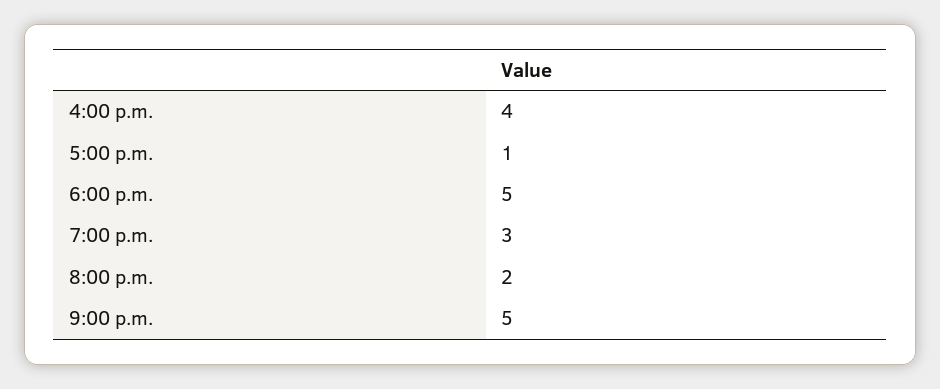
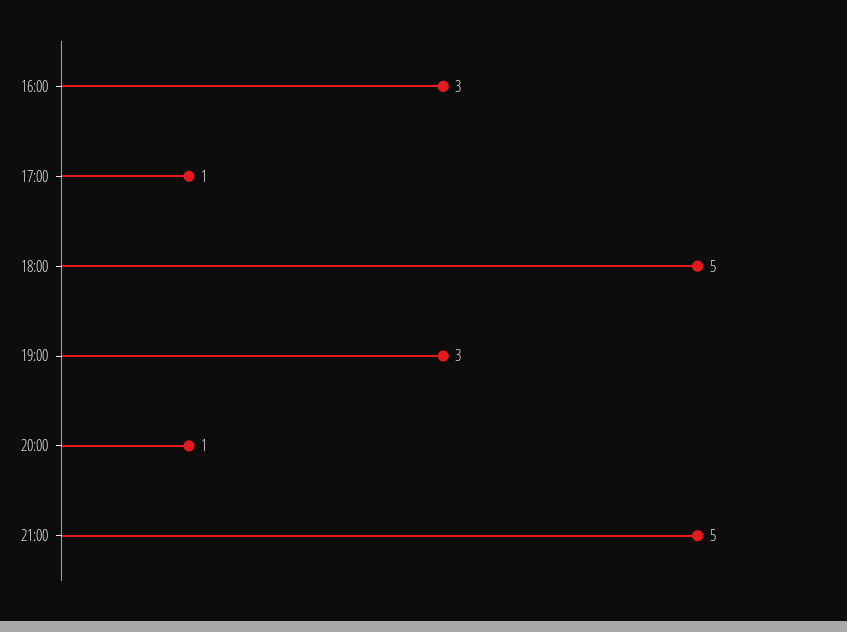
4:00 p.m.: 4 -> 3
8:00 p.m.: 2 -> 1

